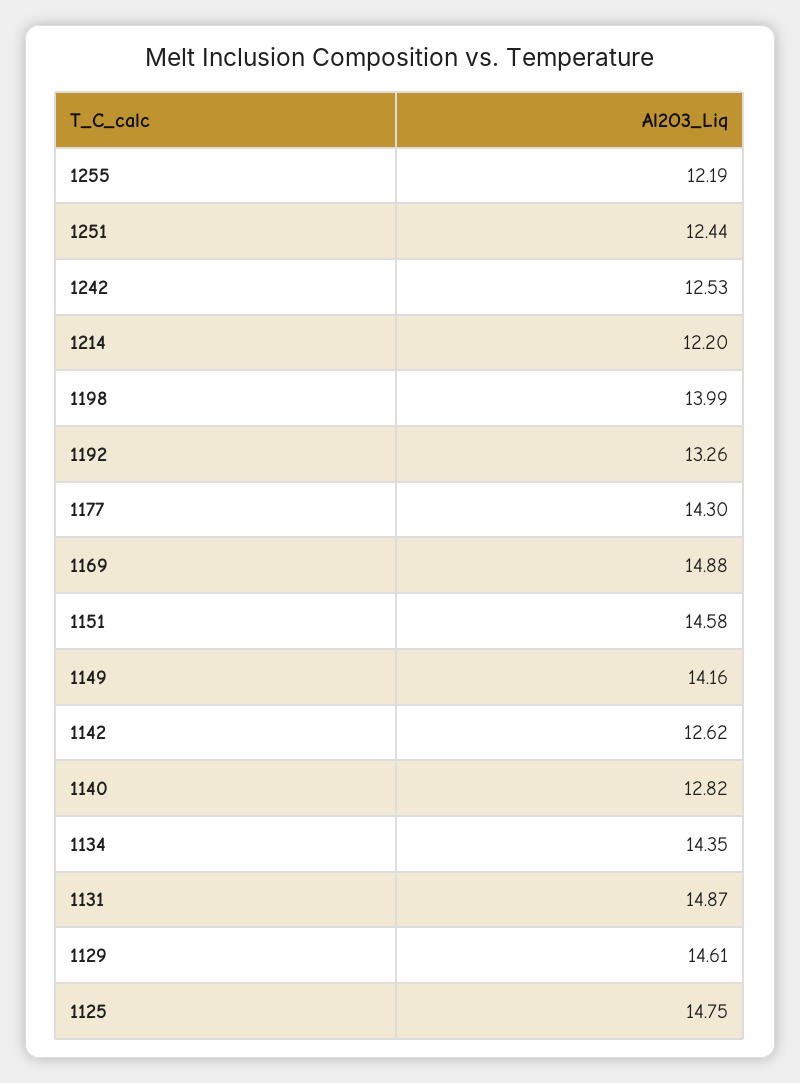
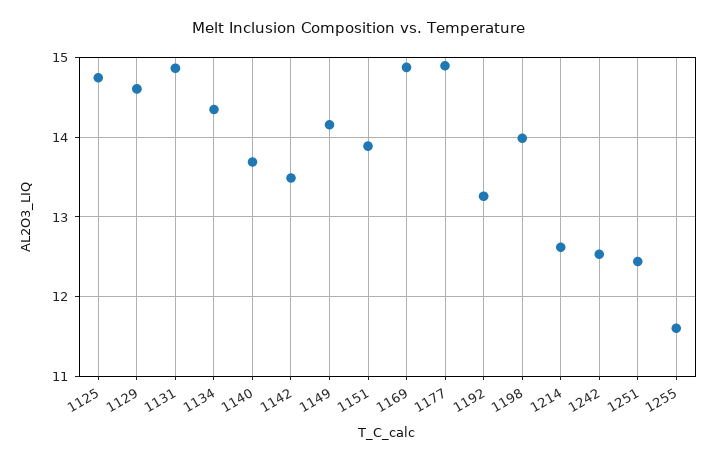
1255: 12.19 -> 11.6
1214: 12.2 -> 12.6
1177: 14.3 -> 14.9
1151: 14.58 -> 13.9
1142: 12.62 -> 13.5
1140: 12.82 -> 13.7

